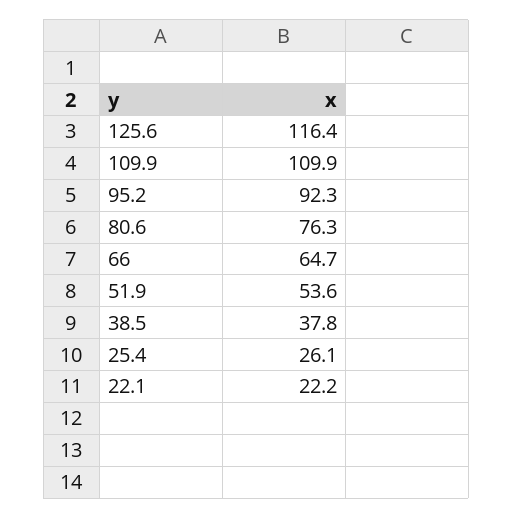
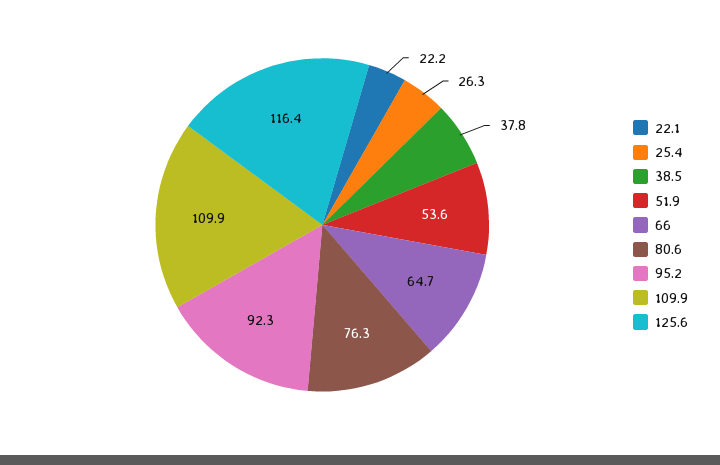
25.4: 26.1 -> 26.3

